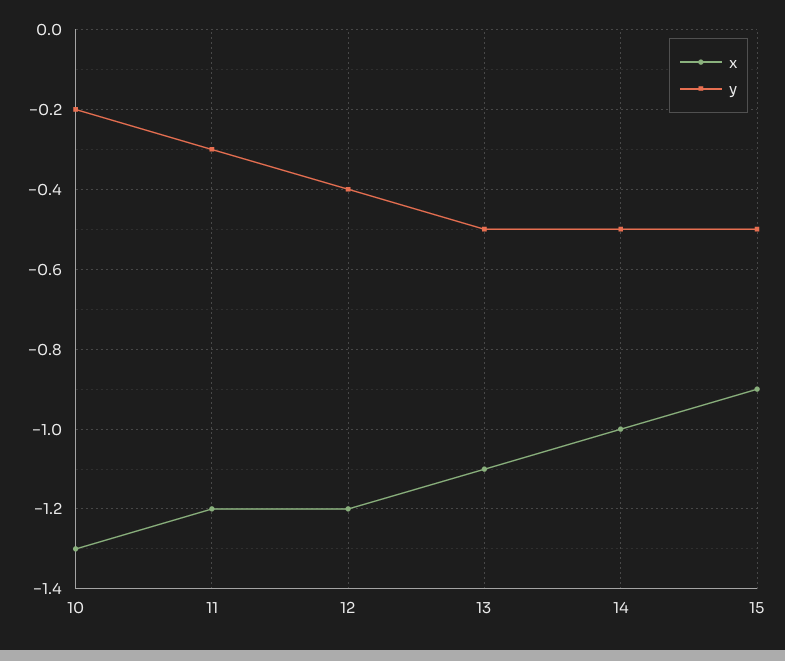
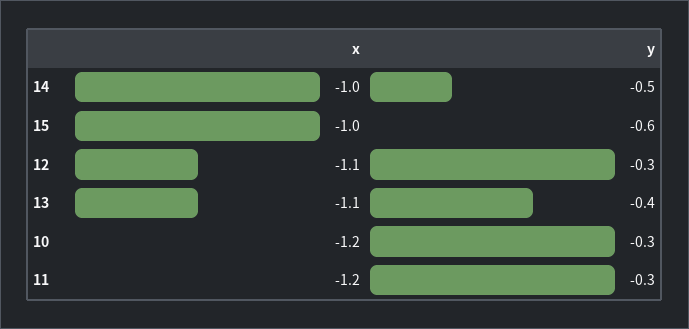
x, 10: -1.3 -> -1.2
y, 10: -0.2 -> -0.3
x, 12: -1.2 -> -1.1
y, 12: -0.4 -> -0.3
y, 13: -0.5 -> -0.4
x, 15: -0.9 -> -1
y, 15: -0.5 -> -0.6

